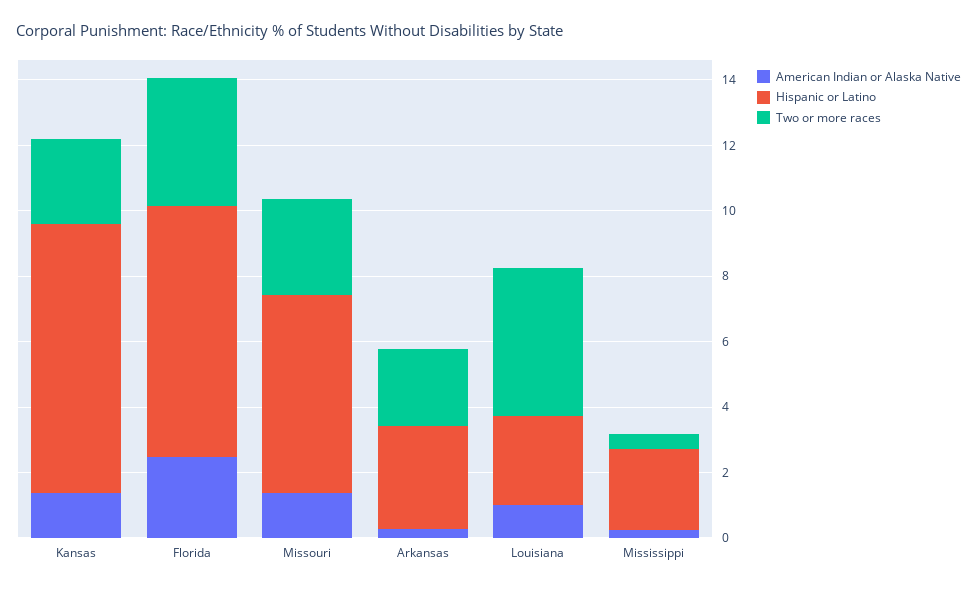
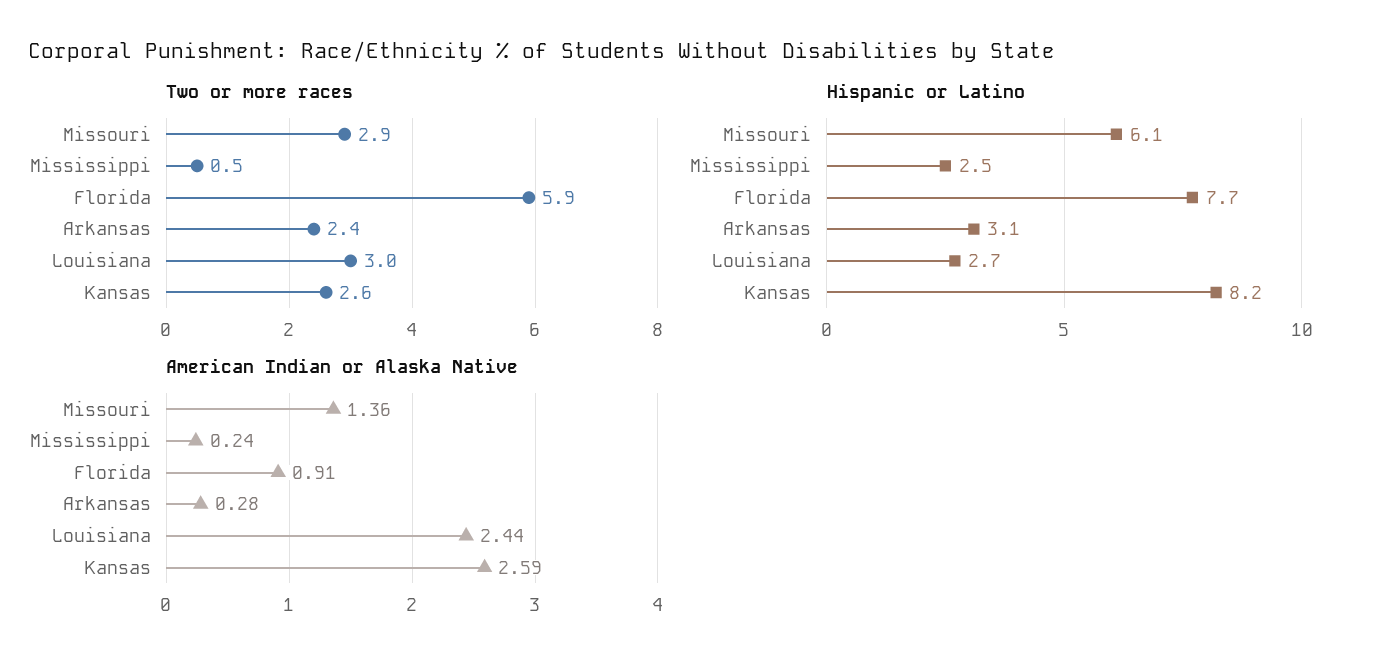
American Indian or Alaska Native, Kansas: 1.5 -> 2.59
American Indian or Alaska Native, Florida: 2.5 -> 0.91
Two or more races, Florida: 4 -> 5.9
American Indian or Alaska Native, Louisiana: 1 -> 2.44
Two or more races, Louisiana: 4.5 -> 3

